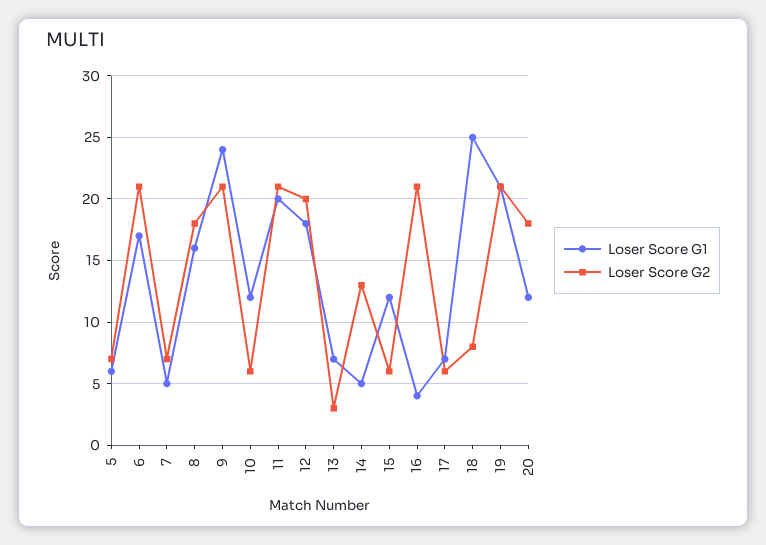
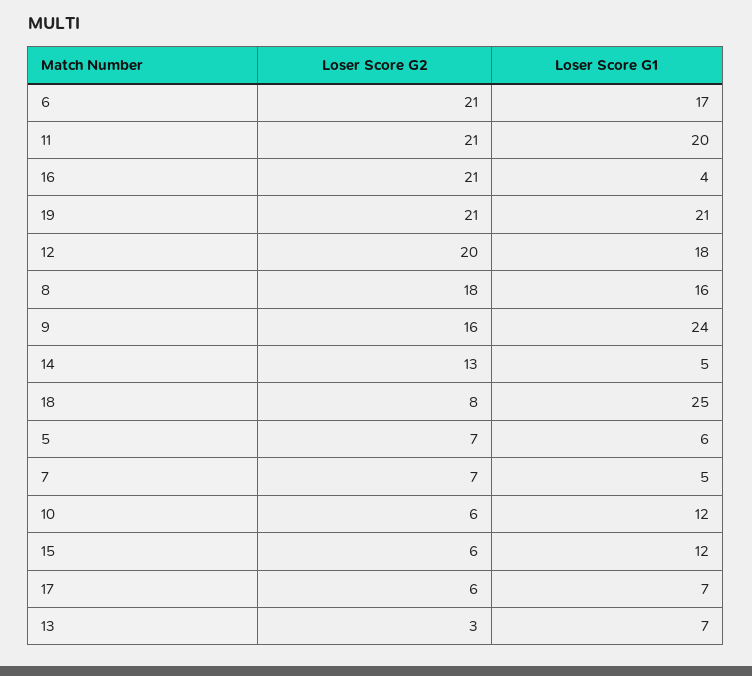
Loser Score G2, 9: 21 -> 16
Loser Score G1, 20: 12 -> none
Loser Score G2, 20: 18 -> none

